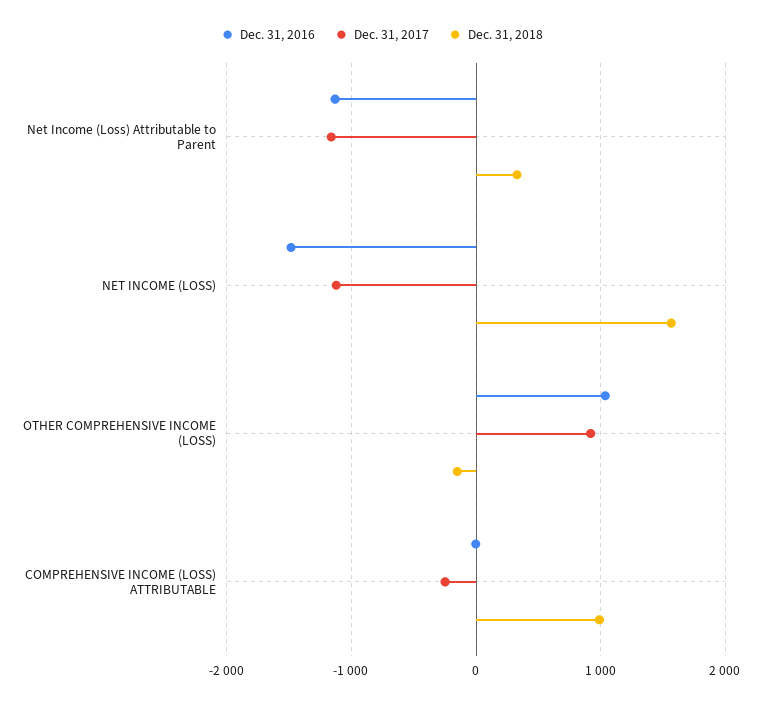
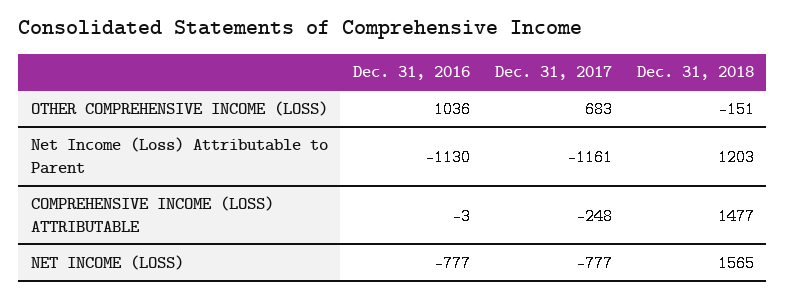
Dec. 31, 2018, Net Income (Loss) Attributable to Parent: 300 -> 1203
Dec. 31, 2016, NET INCOME (LOSS): -1500 -> -777
Dec. 31, 2017, NET INCOME (LOSS): -1100 -> -777
Dec. 31, 2017, OTHER COMPREHENSIVE INCOME (LOSS): 900 -> 683
Dec. 31, 2018, COMPREHENSIVE INCOME (LOSS) ATTRIBUTABLE: 1000 -> 1477

